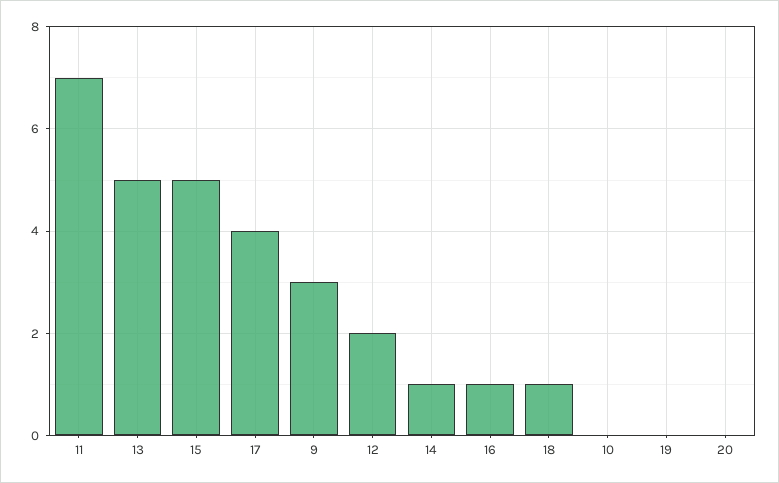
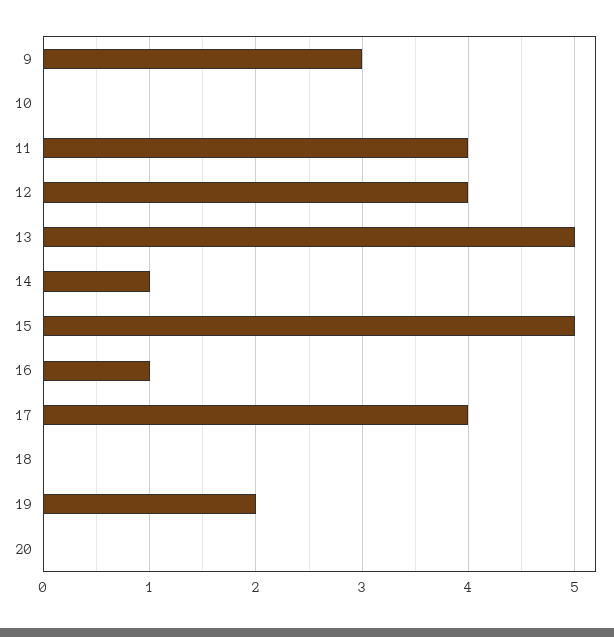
11: 7 -> 4
12: 2 -> 4
18: 1 -> 0
19: 0 -> 2

